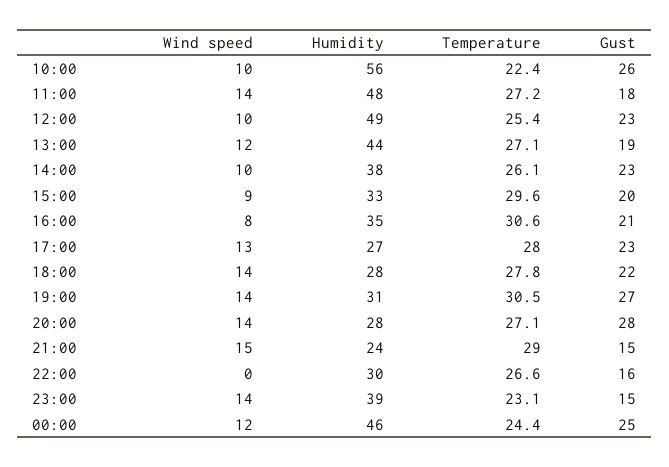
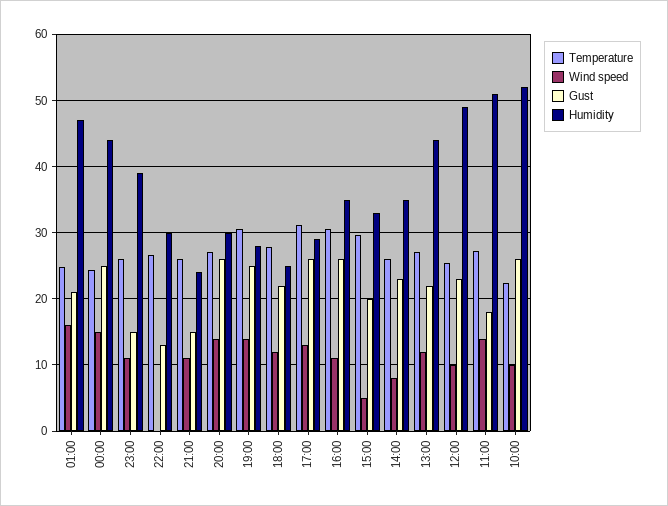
Humidity, 10:00: 56 -> 52
Humidity, 11:00: 48 -> 51
Gust, 13:00: 19 -> 22
Wind speed, 14:00: 10 -> 8
Humidity, 14:00: 38 -> 35
Wind speed, 15:00: 9 -> 5
Wind speed, 16:00: 8 -> 11
Gust, 16:00: 21 -> 26
Humidity, 17:00: 27 -> 29
Temperature, 17:00: 28 -> 31
Gust, 17:00: 23 -> 26
Wind speed, 18:00: 14 -> 12
Humidity, 18:00: 28 -> 25
Humidity, 19:00: 31 -> 28
Gust, 19:00: 27 -> 25
Humidity, 20:00: 28 -> 30
Gust, 20:00: 28 -> 26
Wind speed, 21:00: 15 -> 11
Temperature, 21:00: 29 -> 26
Gust, 22:00: 16 -> 13
Wind speed, 23:00: 14 -> 11
Temperature, 23:00: 23.1 -> 26
Wind speed, 00:00: 12 -> 15
Humidity, 00:00: 46 -> 44
Temperature, 01:00: none -> 25
Wind speed, 01:00: none -> 16
Gust, 01:00: none -> 21
Humidity, 01:00: none -> 47

